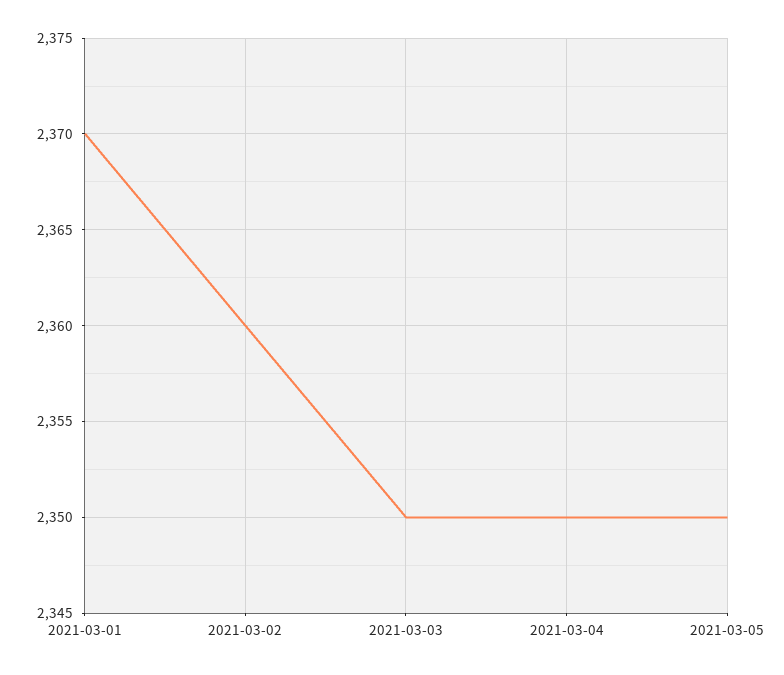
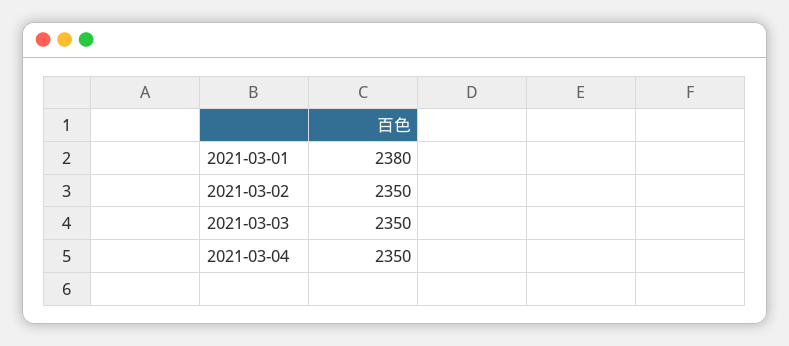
2021-03-01: 2370 -> 2380
2021-03-02: 2360 -> 2350
2021-03-05: 2350 -> none

